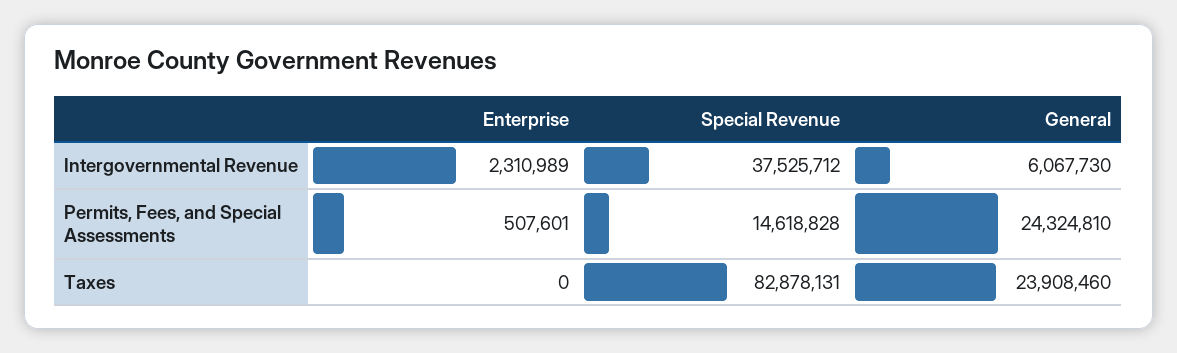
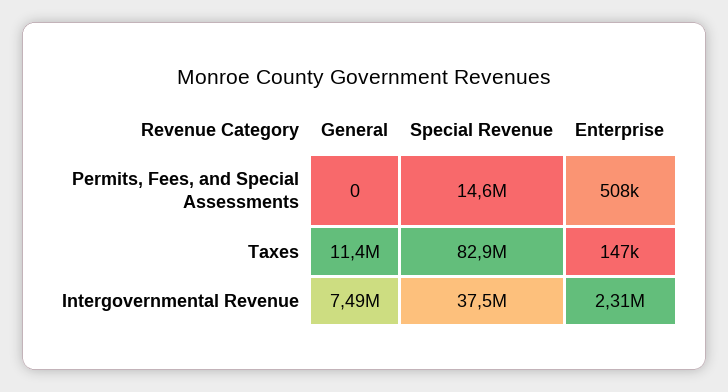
General, Intergovernmental Revenue: 6067730 -> 7490000
General, Permits, Fees, and Special Assessments: 24324810 -> 0
Enterprise, Taxes: 0 -> 147000
General, Taxes: 23908460 -> 11400000

